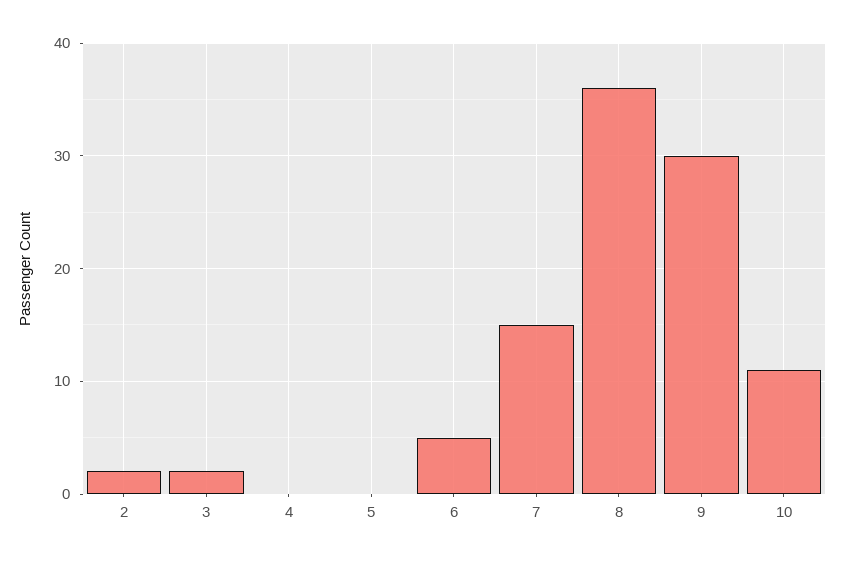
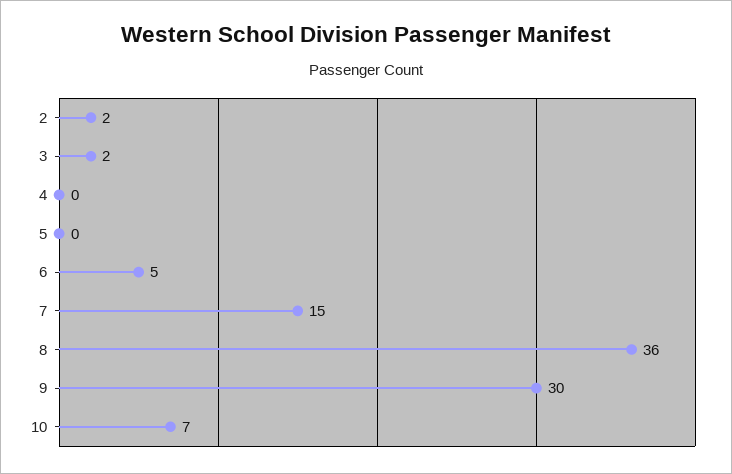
10: 11 -> 7

